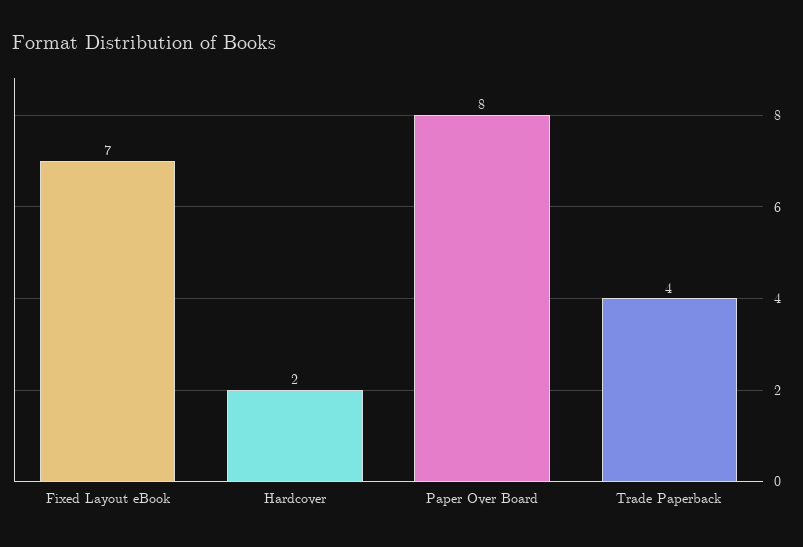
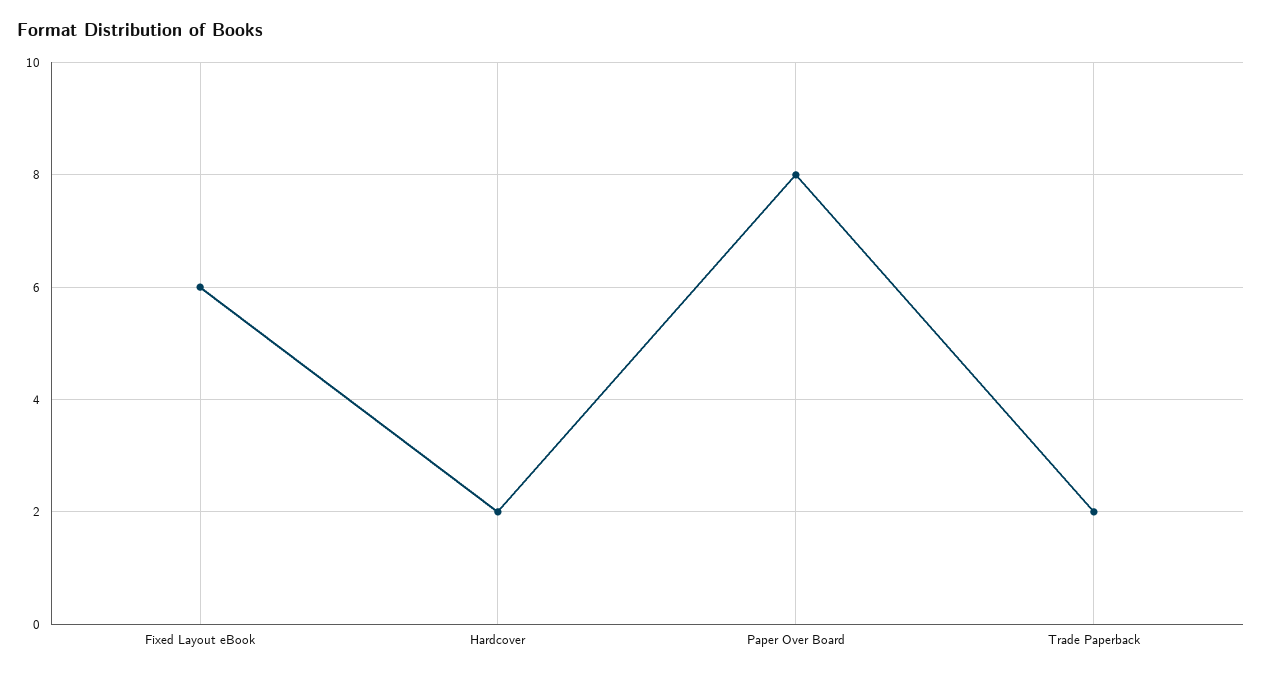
Fixed Layout eBook: 7 -> 6
Trade Paperback: 4 -> 2

